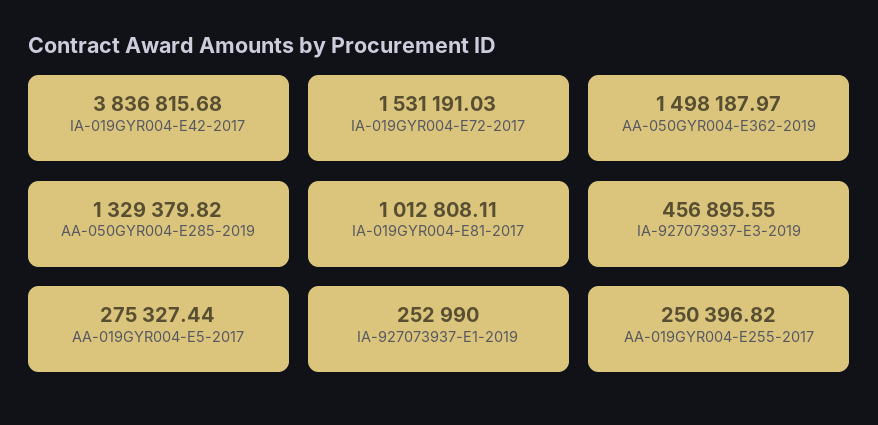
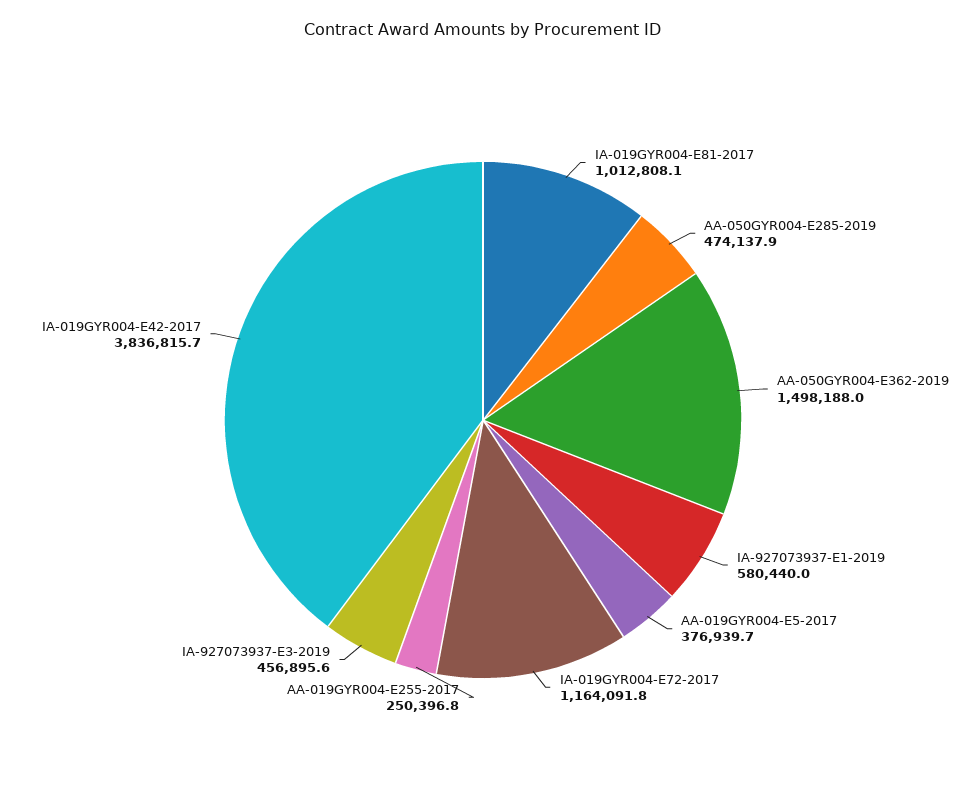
IA-019GYR004-E72-2017: 1531191.03 -> 1164091.8
AA-050GYR004-E285-2019: 1329379.82 -> 474137.9
AA-019GYR004-E5-2017: 275327.44 -> 376939.7
IA-927073937-E1-2019: 252990 -> 580440

